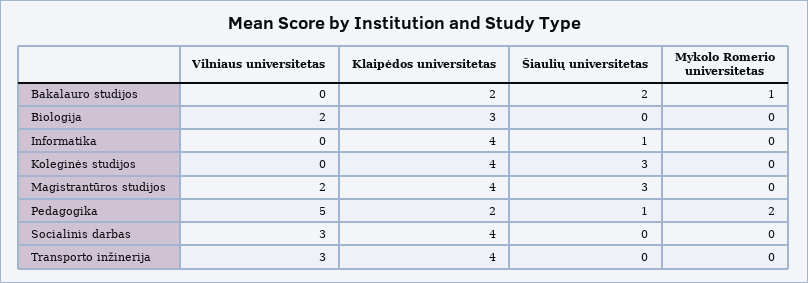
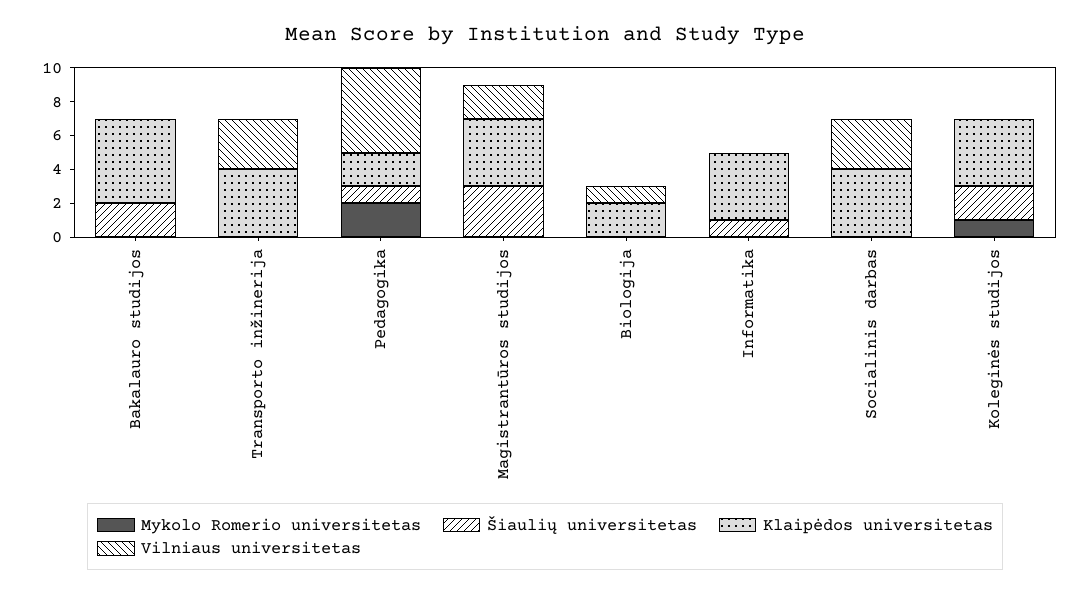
Klaipėdos universitetas, Bakalauro studijos: 2 -> 5
Mykolo Romerio universitetas, Bakalauro studijos: 1 -> 0
Vilniaus universitetas, Biologija: 2 -> 1
Klaipėdos universitetas, Biologija: 3 -> 2
Šiaulių universitetas, Koleginės studijos: 3 -> 2
Mykolo Romerio universitetas, Koleginės studijos: 0 -> 1

